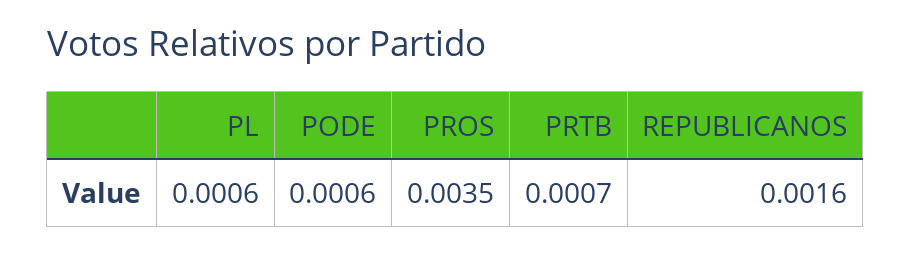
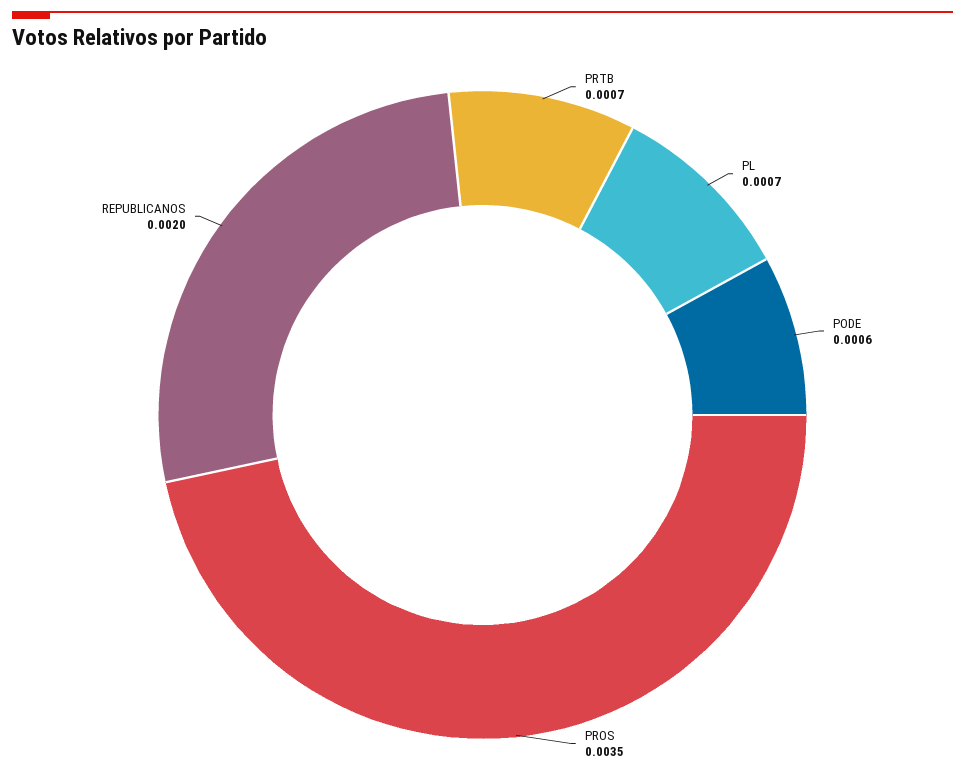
PL: 0.0006 -> 0.0007
REPUBLICANOS: 0.0016 -> 0.002

